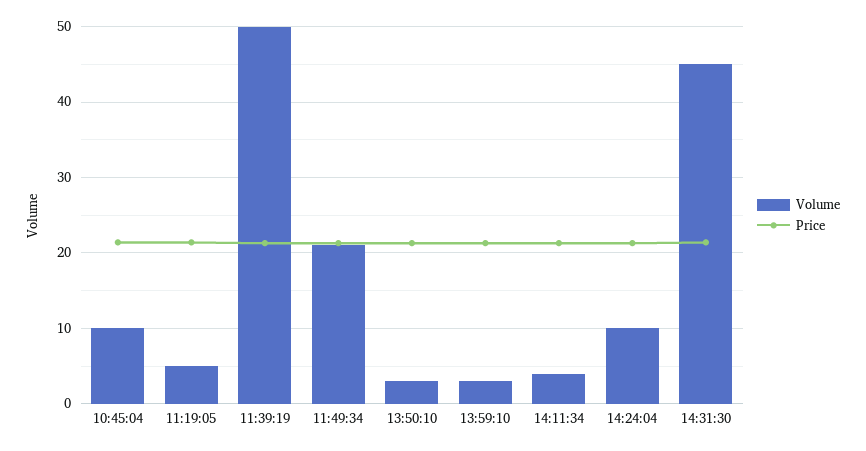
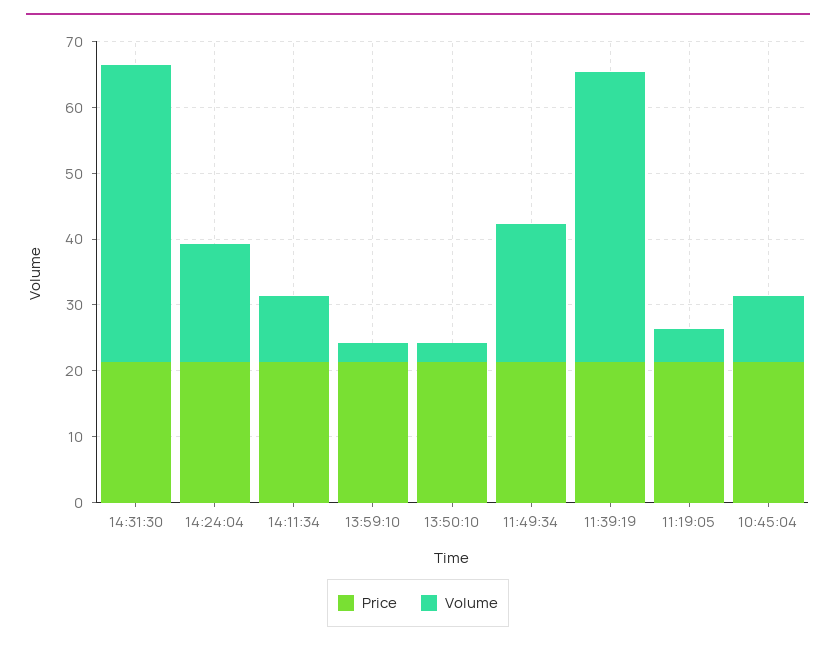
Volume, 11:39:19: 50 -> 44
Volume, 14:11:34: 4 -> 10
Volume, 14:24:04: 10 -> 18

